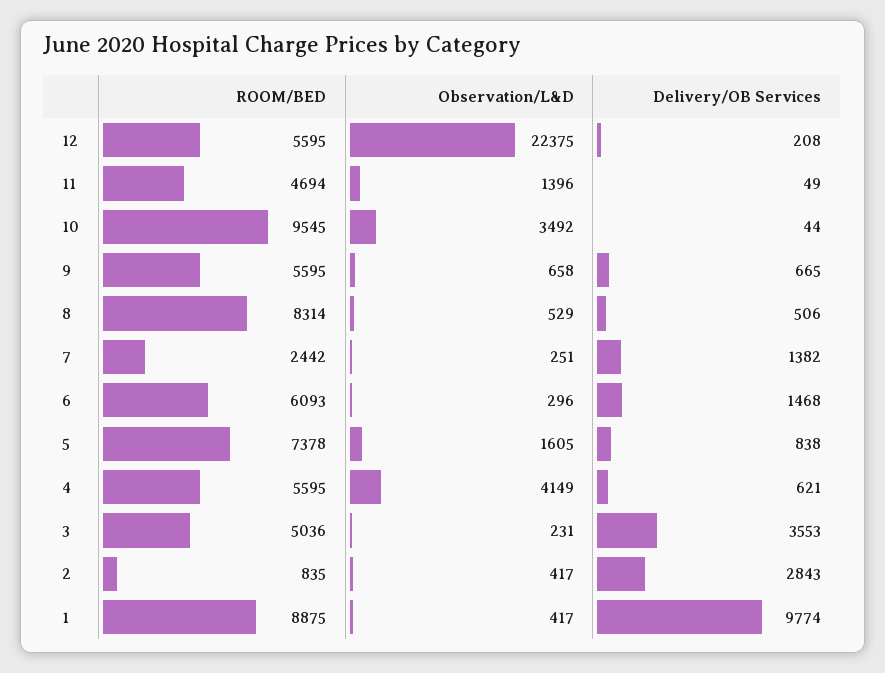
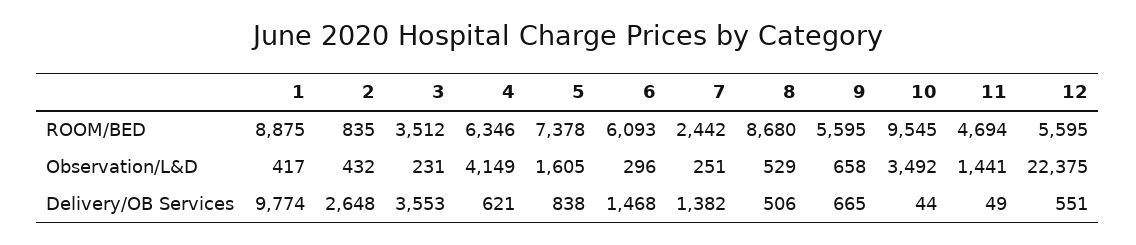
Delivery/OB Services, 12: 208 -> 551
Observation/L&D, 11: 1396 -> 1441
ROOM/BED, 8: 8314 -> 8680
ROOM/BED, 4: 5595 -> 6346
ROOM/BED, 3: 5036 -> 3512
Observation/L&D, 2: 417 -> 432
Delivery/OB Services, 2: 2843 -> 2648

